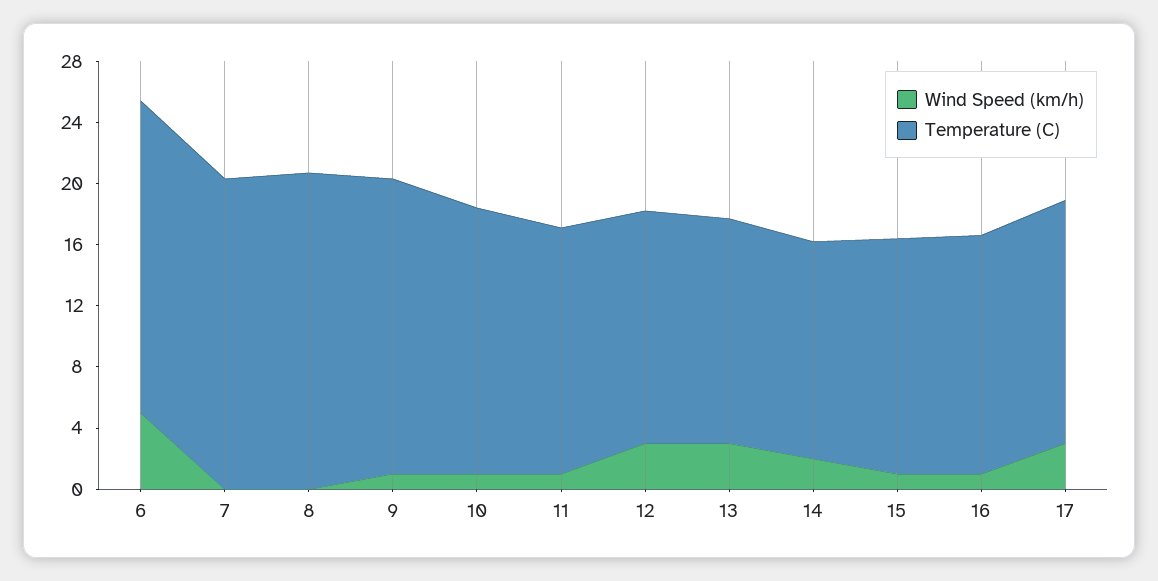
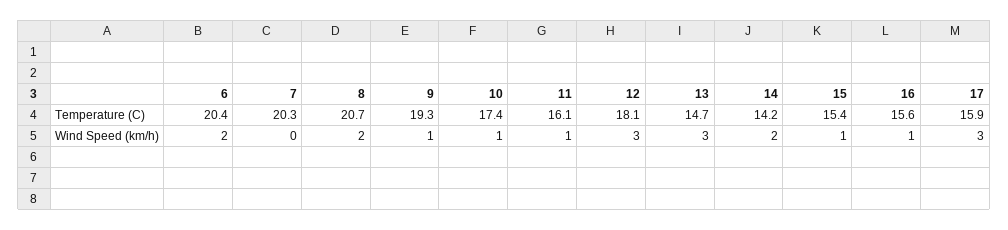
Wind Speed (km/h), 6: 5 -> 2
Wind Speed (km/h), 8: 0 -> 2
Temperature (C), 12: 15 -> 18.1

